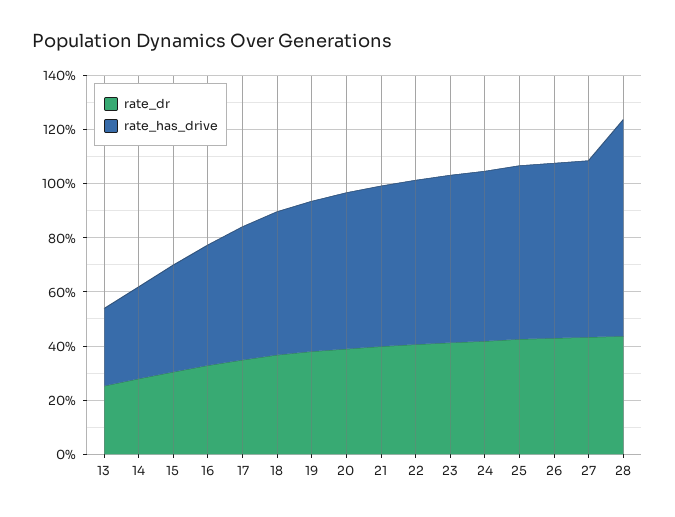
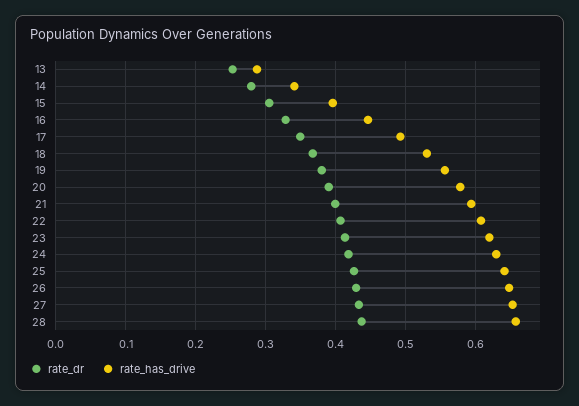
rate_has_drive, 28: 0.8 -> 0.66

